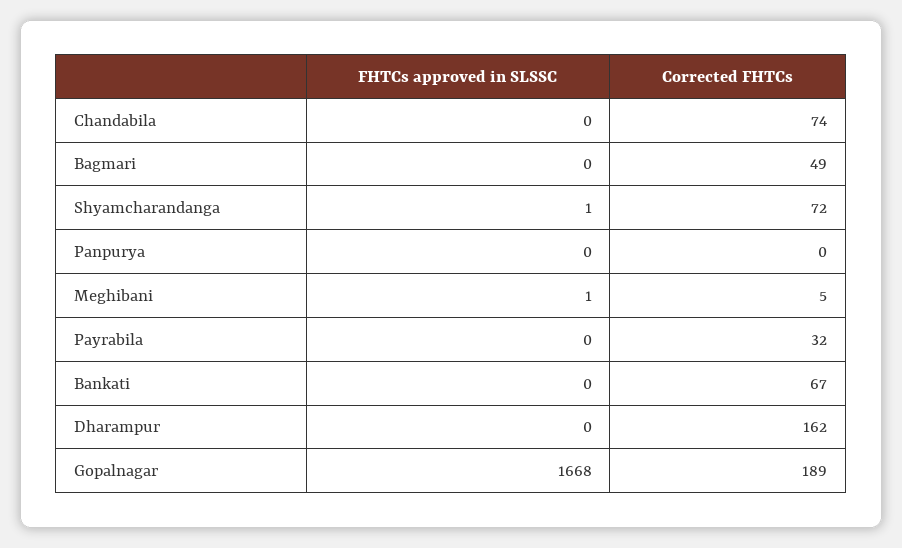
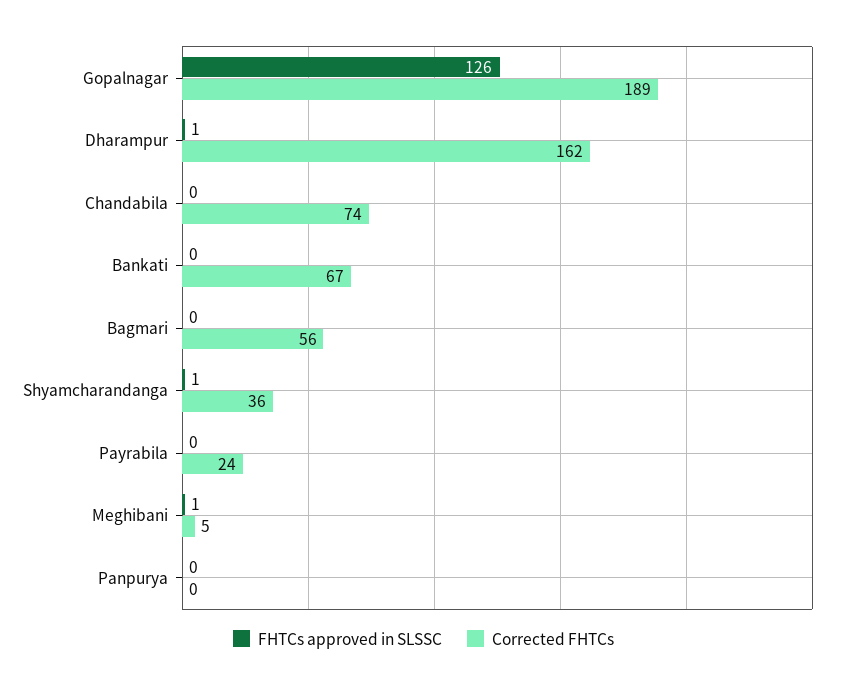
Corrected FHTCs, Bagmari: 49 -> 56
Corrected FHTCs, Shyamcharandanga: 72 -> 36
Corrected FHTCs, Payrabila: 32 -> 24
FHTCs approved in SLSSC, Dharampur: 0 -> 1
FHTCs approved in SLSSC, Gopalnagar: 1668 -> 126

